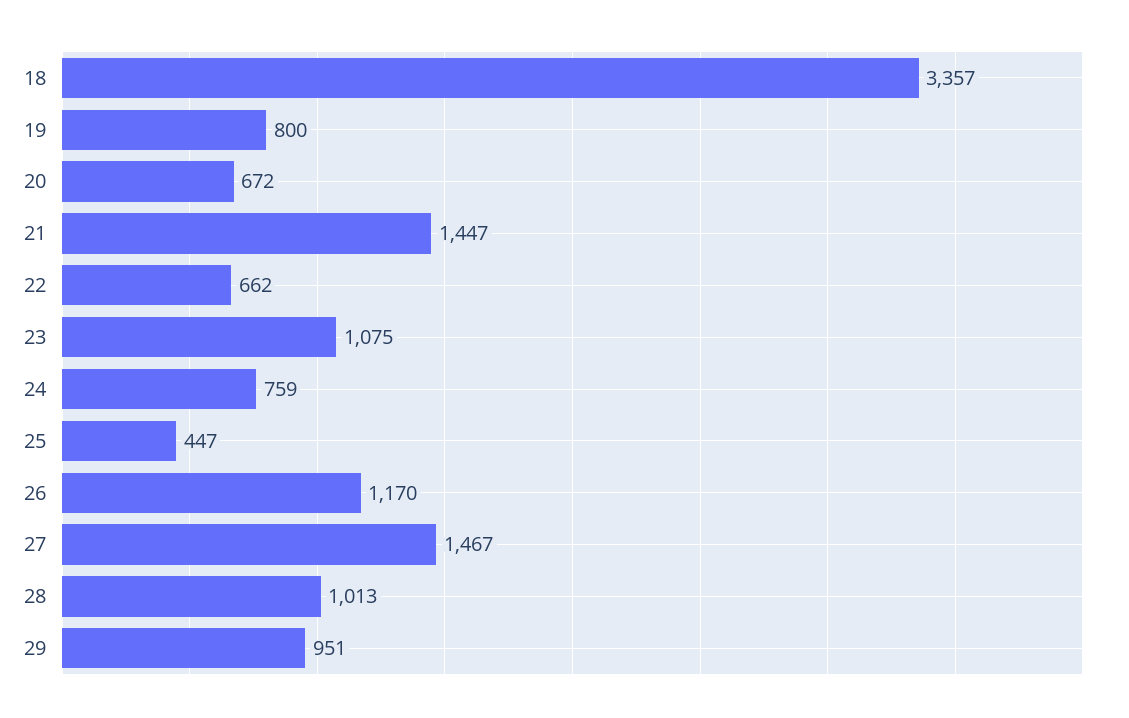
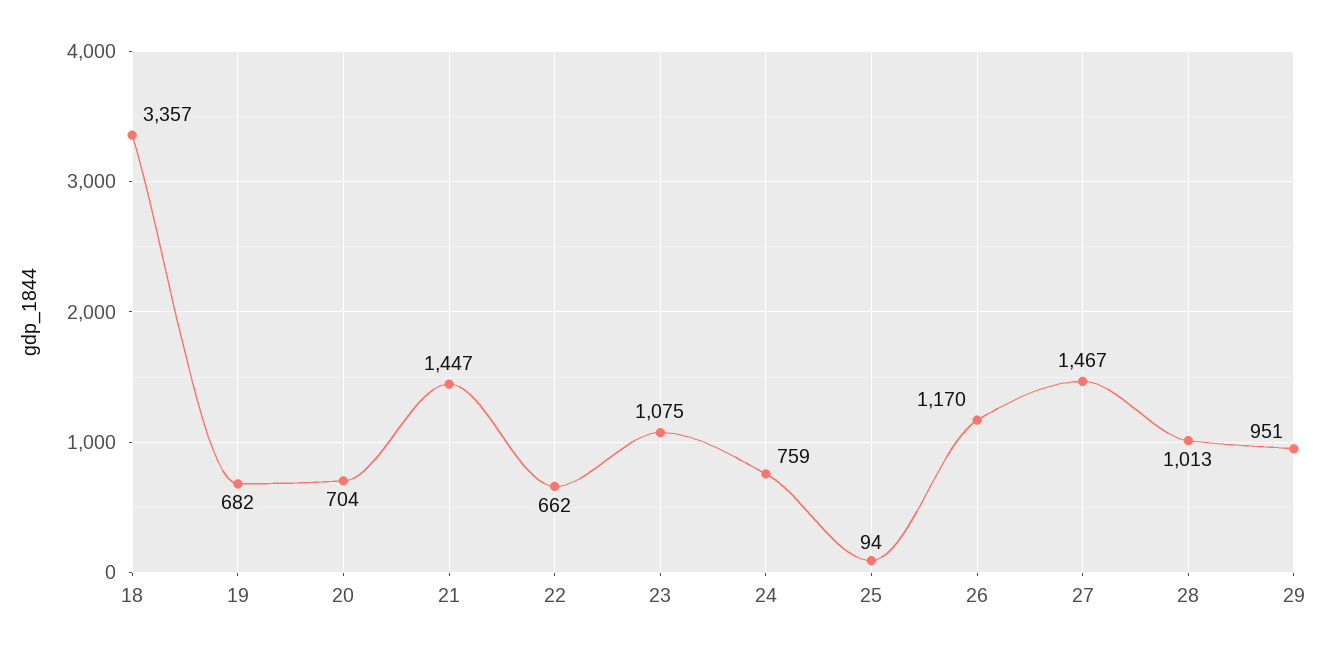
19: 800 -> 682
20: 672 -> 704
25: 447 -> 94

